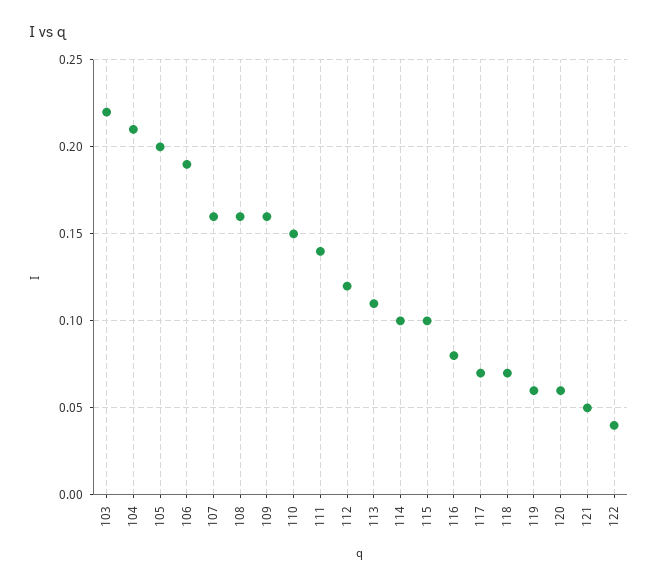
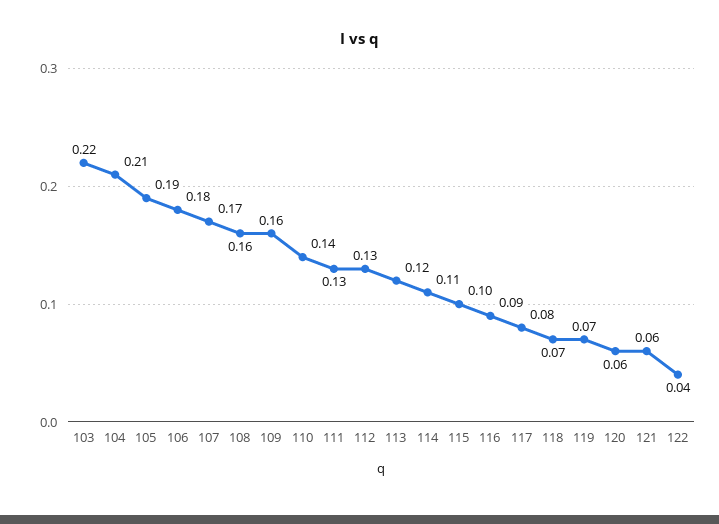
105: 0.2 -> 0.19
106: 0.19 -> 0.18
107: 0.16 -> 0.17
110: 0.15 -> 0.14
111: 0.14 -> 0.13
112: 0.12 -> 0.13
113: 0.11 -> 0.12
114: 0.1 -> 0.11
116: 0.08 -> 0.09
117: 0.07 -> 0.08
119: 0.06 -> 0.07
121: 0.05 -> 0.06

